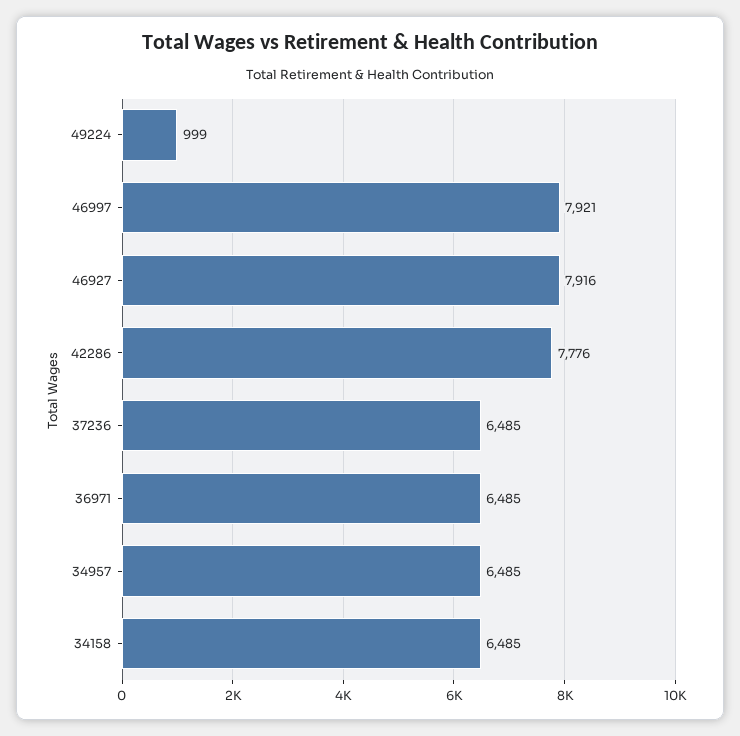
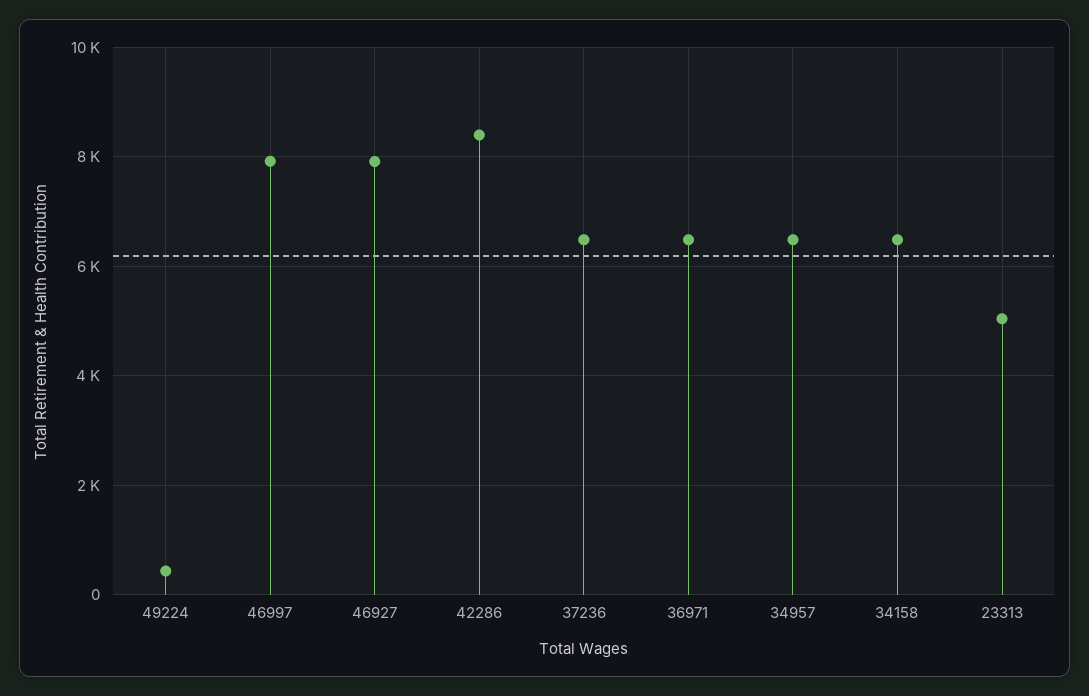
49224: 999 -> 400
42286: 7776 -> 8400
23313: none -> 5000

